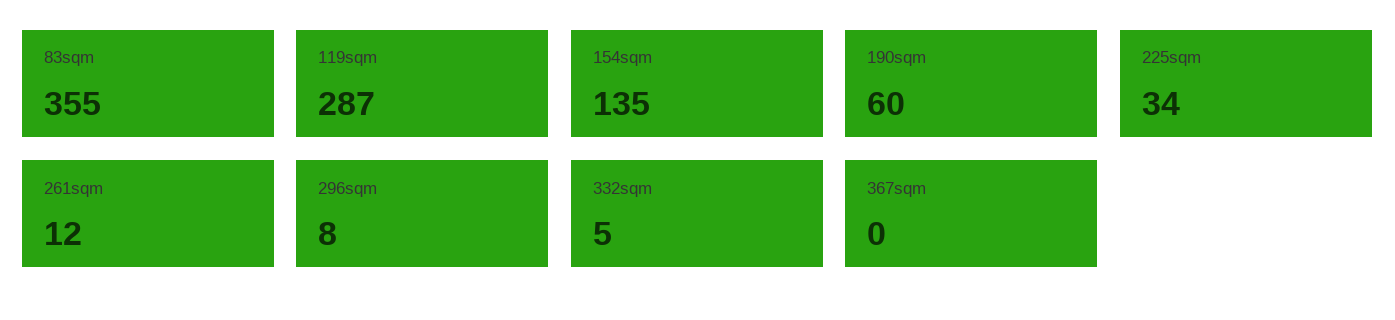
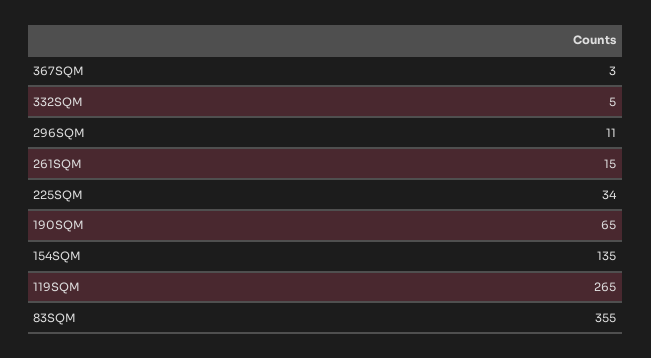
119sqm: 287 -> 265
190sqm: 60 -> 65
261sqm: 12 -> 15
296sqm: 8 -> 11
367sqm: 0 -> 3

